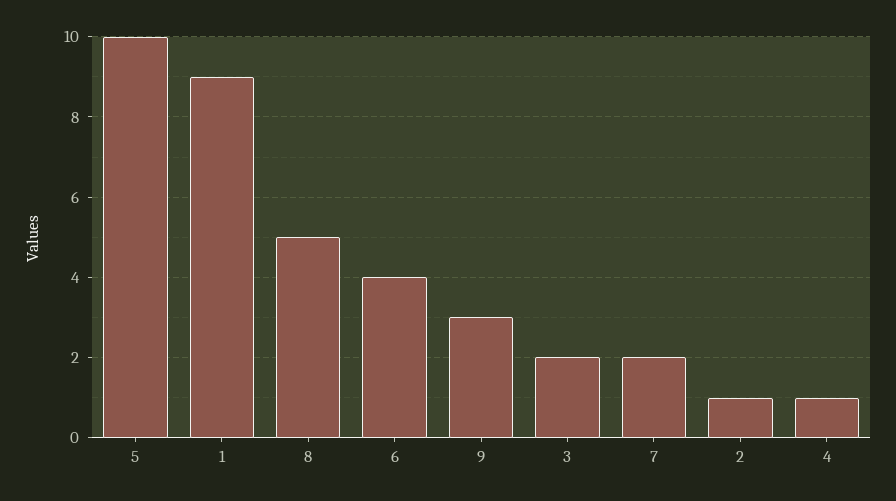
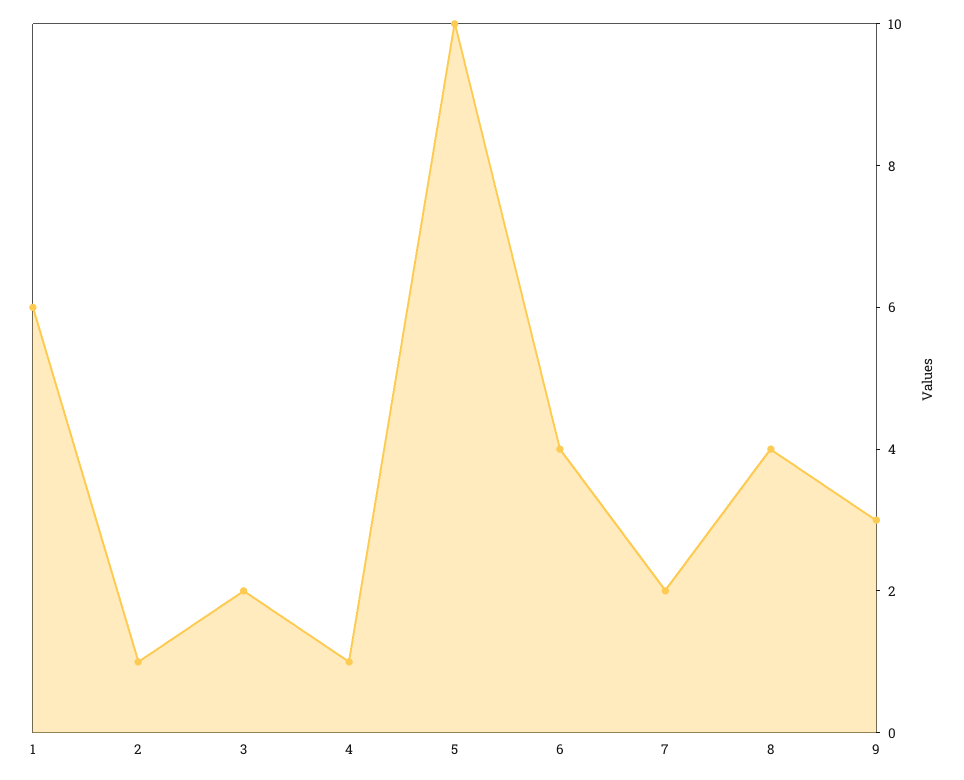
1: 9 -> 6
8: 5 -> 4

